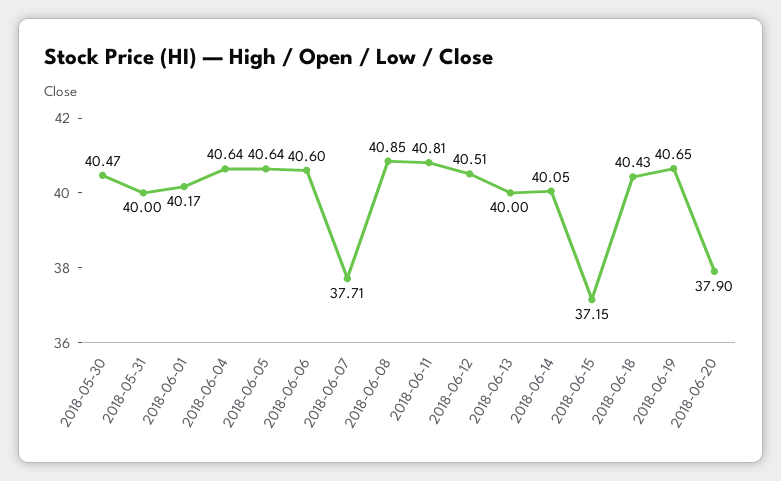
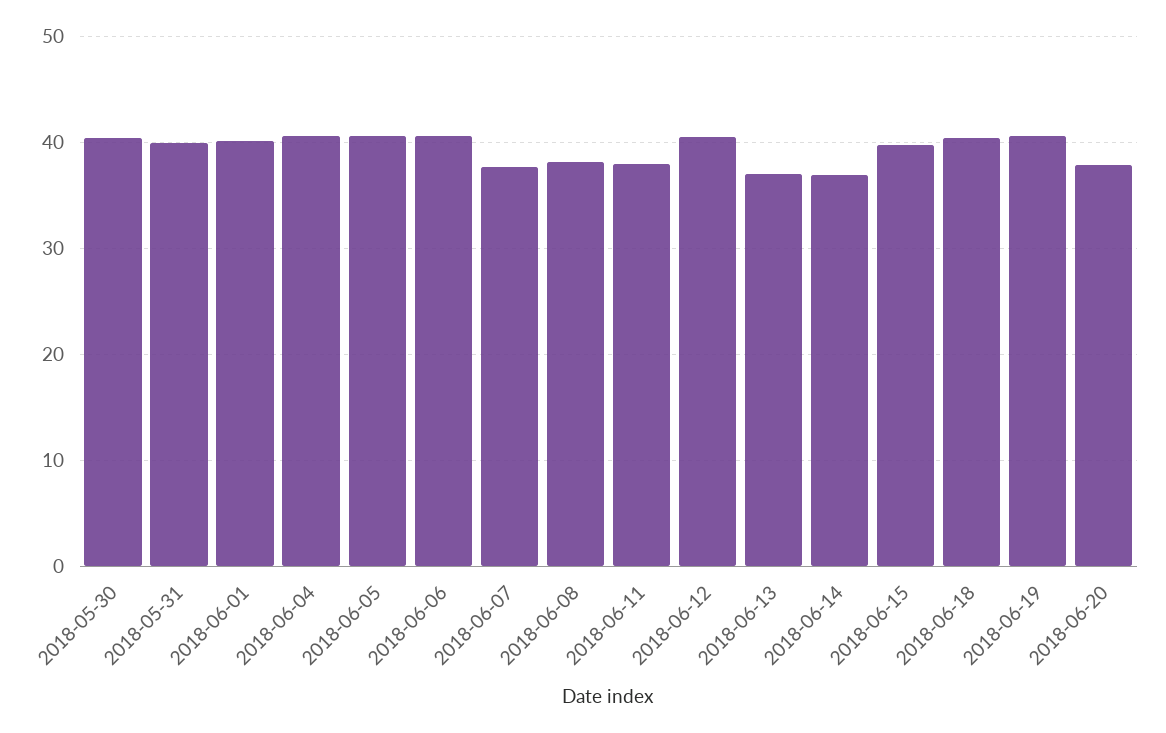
2018-06-08: 40.85 -> 38
2018-06-11: 40.81 -> 38
2018-06-13: 40 -> 37
2018-06-14: 40.05 -> 37
2018-06-15: 37.15 -> 40

